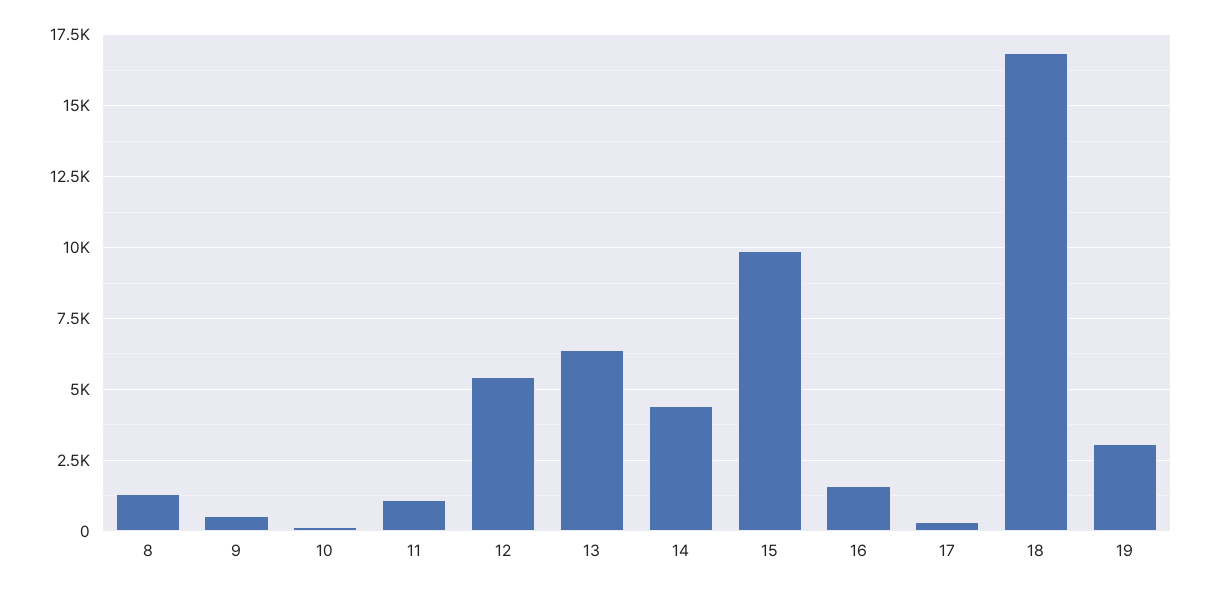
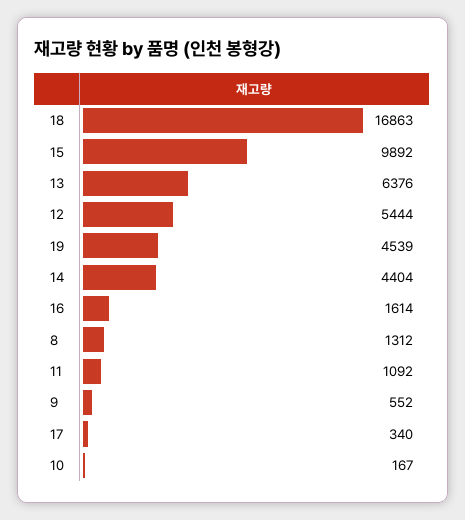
19: 3000 -> 4539

